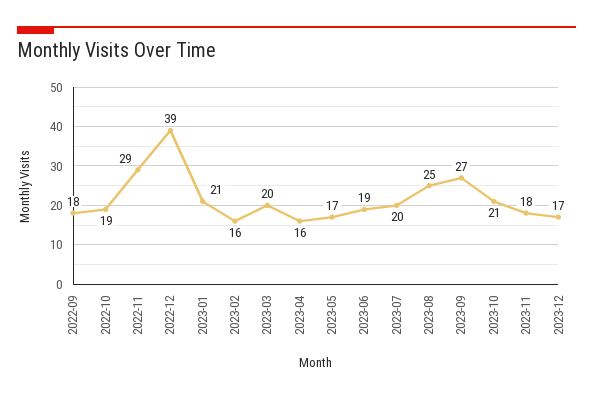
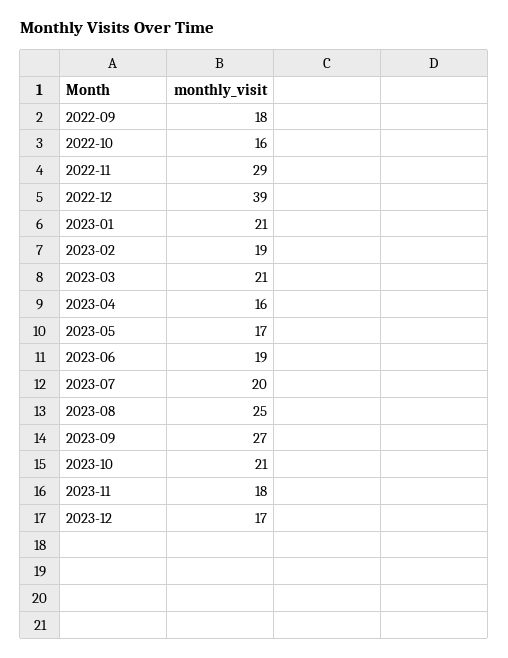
2022-10: 19 -> 16
2023-02: 16 -> 19
2023-03: 20 -> 21

